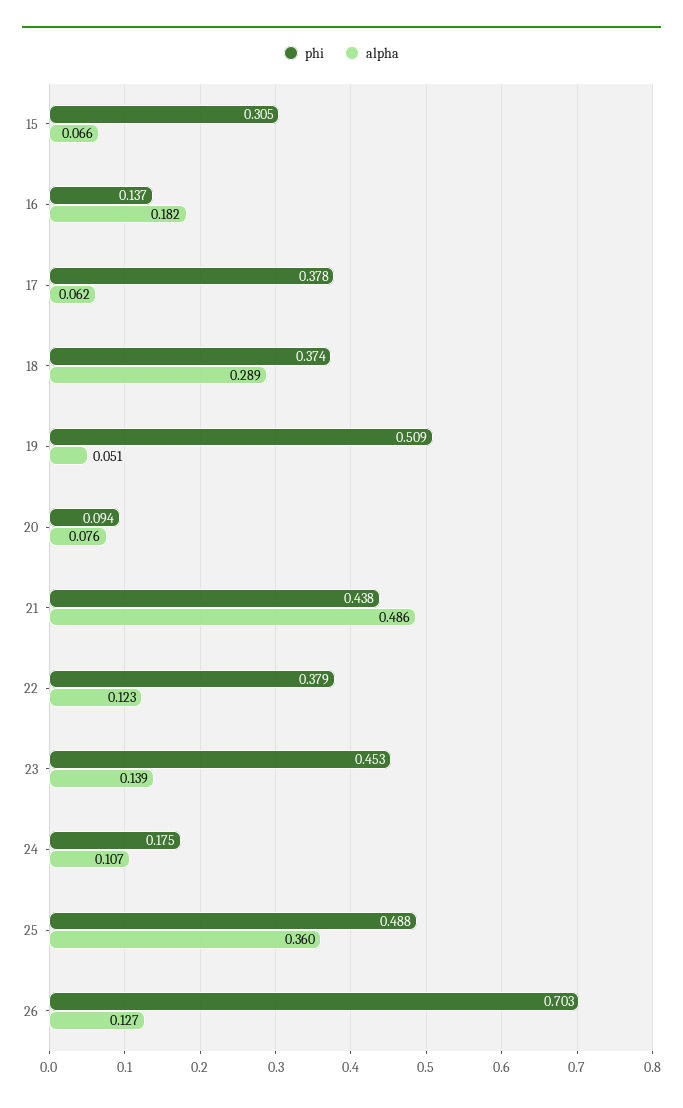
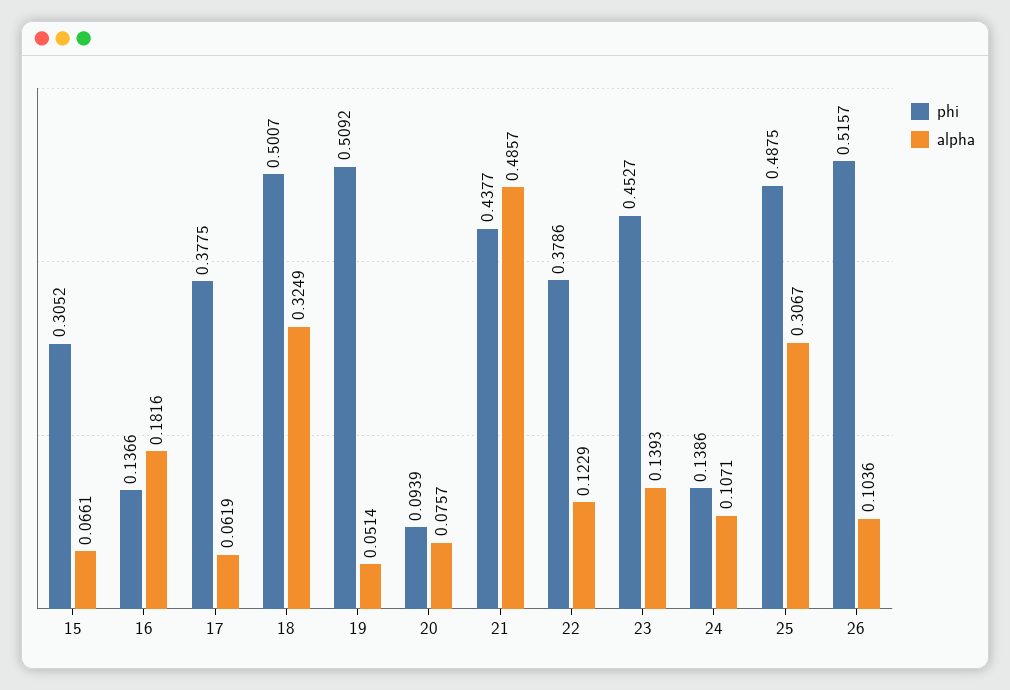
phi, 18: 0.374 -> 0.5007
alpha, 18: 0.289 -> 0.3249
phi, 24: 0.175 -> 0.1386
alpha, 25: 0.36 -> 0.3067
phi, 26: 0.703 -> 0.5157
alpha, 26: 0.127 -> 0.1036

